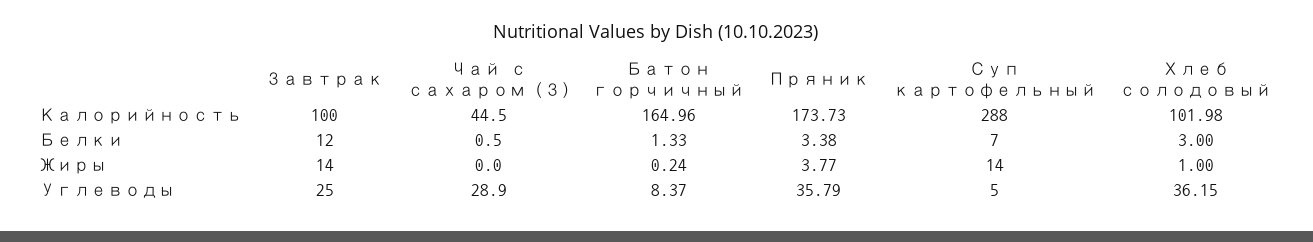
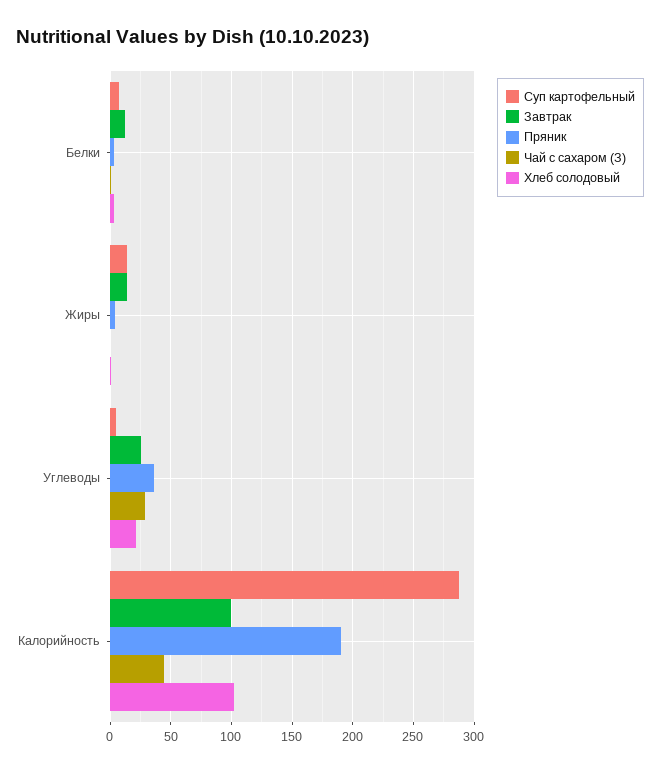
Батон горчичный, Калорийность: 164.96 -> none
Пряник, Калорийность: 173.73 -> 190
Батон горчичный, Белки: 1.33 -> none
Батон горчичный, Жиры: 0.24 -> none
Батон горчичный, Углеводы: 8.37 -> none
Хлеб солодовый, Углеводы: 36.15 -> 20

